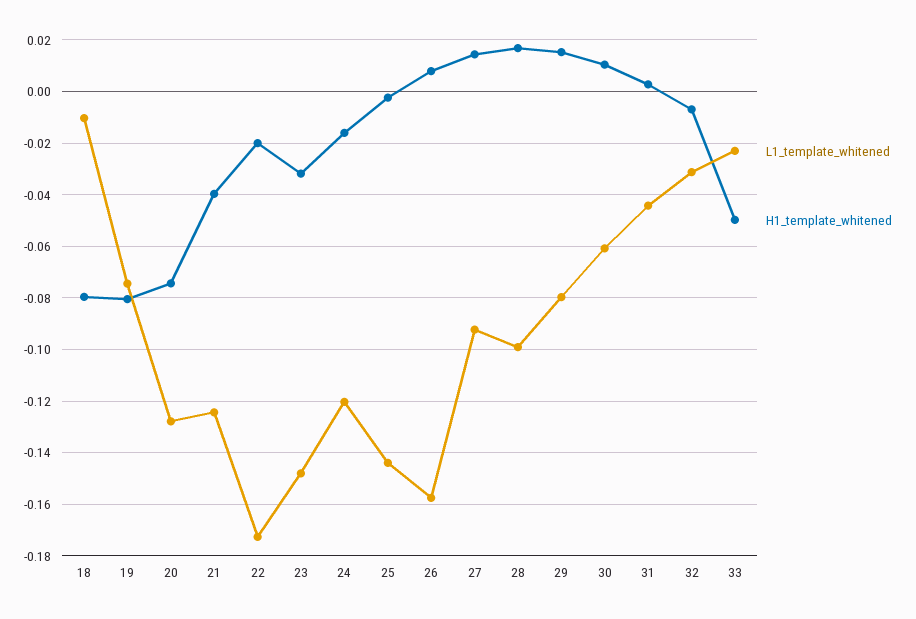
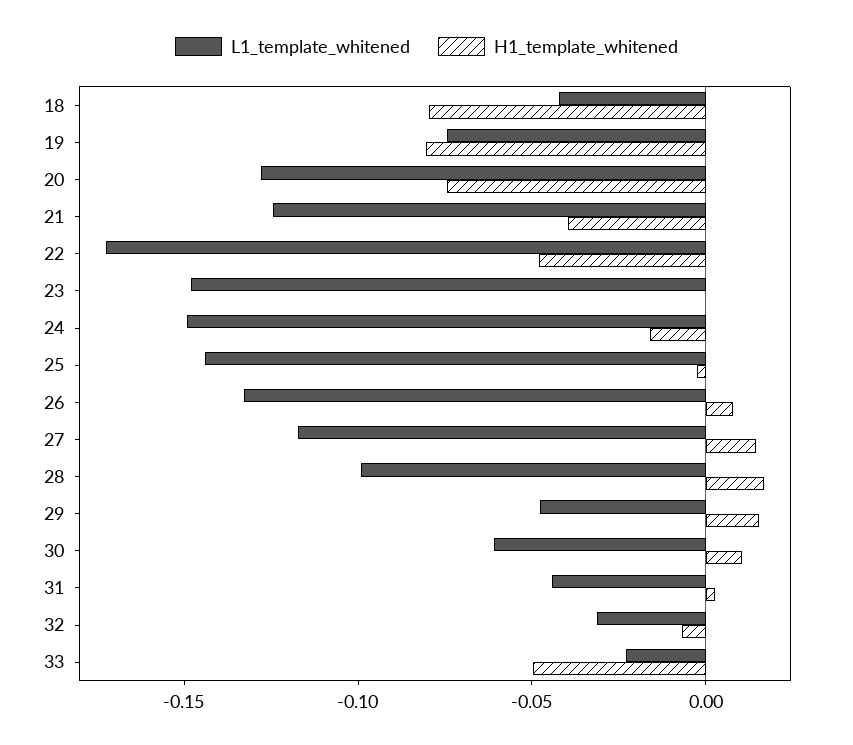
L1_template_whitened, 18: -0.01 -> -0.04
H1_template_whitened, 22: -0.02 -> -0.05
H1_template_whitened, 23: -0.0325 -> 0
L1_template_whitened, 24: -0.12 -> -0.15
L1_template_whitened, 26: -0.1575 -> -0.13
L1_template_whitened, 27: -0.0925 -> -0.12
L1_template_whitened, 29: -0.08 -> -0.05

